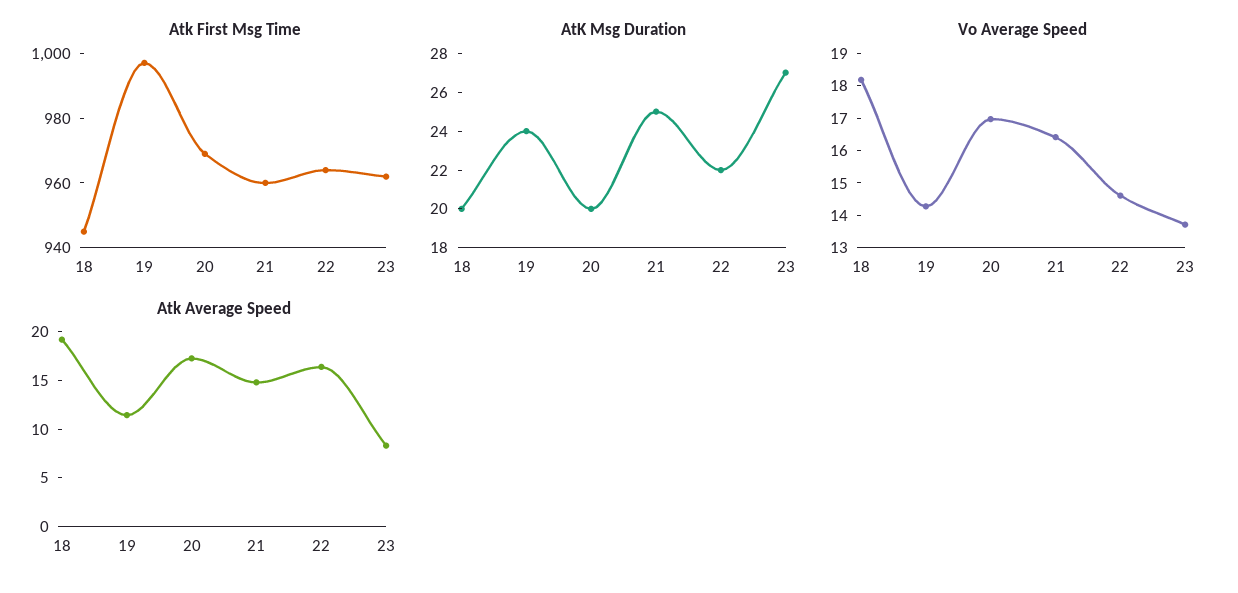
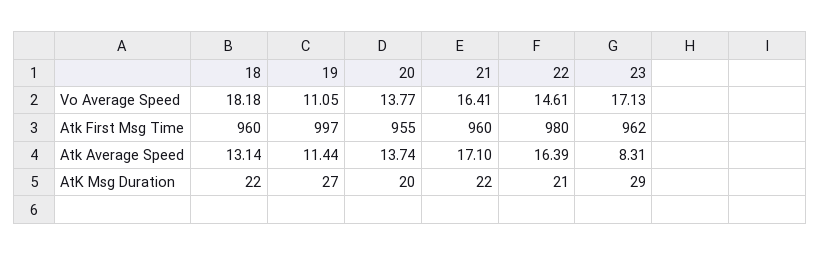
Atk First Msg Time, 18: 945 -> 960
Atk First Msg Time, 20: 970 -> 955
Atk First Msg Time, 22: 965 -> 980
AtK Msg Duration, 18: 20 -> 22
AtK Msg Duration, 19: 24 -> 27
AtK Msg Duration, 21: 25 -> 22
AtK Msg Duration, 22: 22 -> 21
AtK Msg Duration, 23: 27 -> 29
Vo Average Speed, 19: 14.25 -> 11.05
Vo Average Speed, 20: 17 -> 13.77
Vo Average Speed, 23: 13.75 -> 17.13
Atk Average Speed, 18: 19 -> 13.14
Atk Average Speed, 20: 17 -> 13.74
Atk Average Speed, 21: 15 -> 17.1

